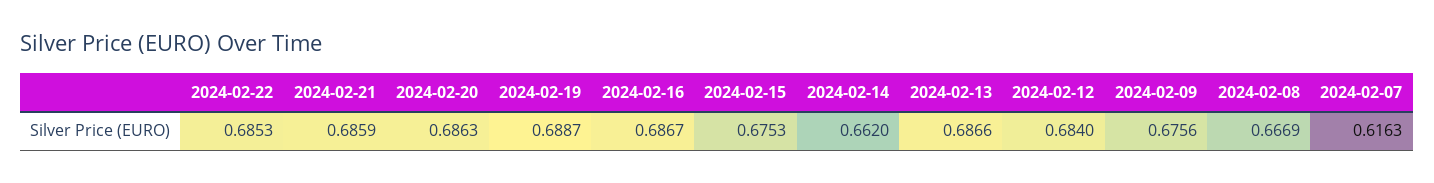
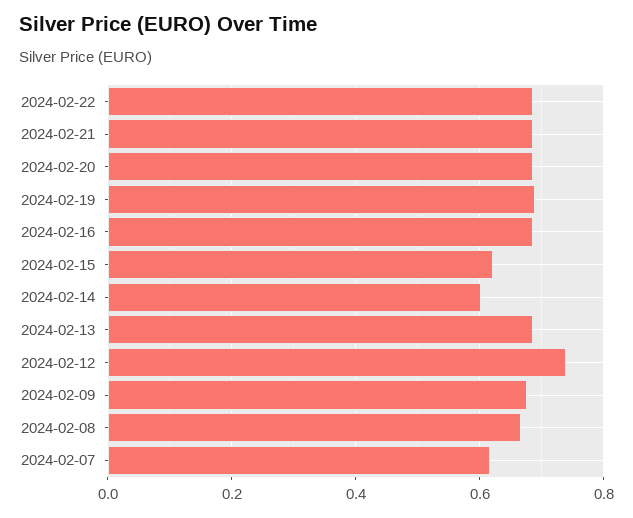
2024-02-15: 0.6753 -> 0.62
2024-02-14: 0.662 -> 0.6
2024-02-12: 0.684 -> 0.74

